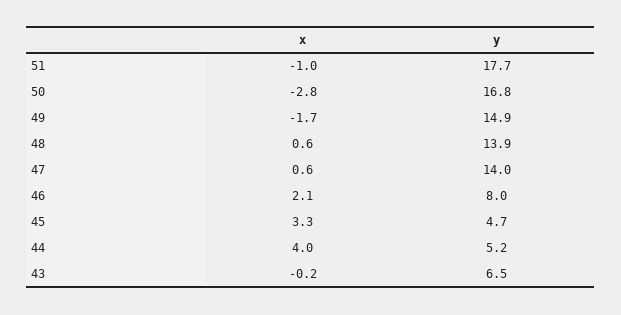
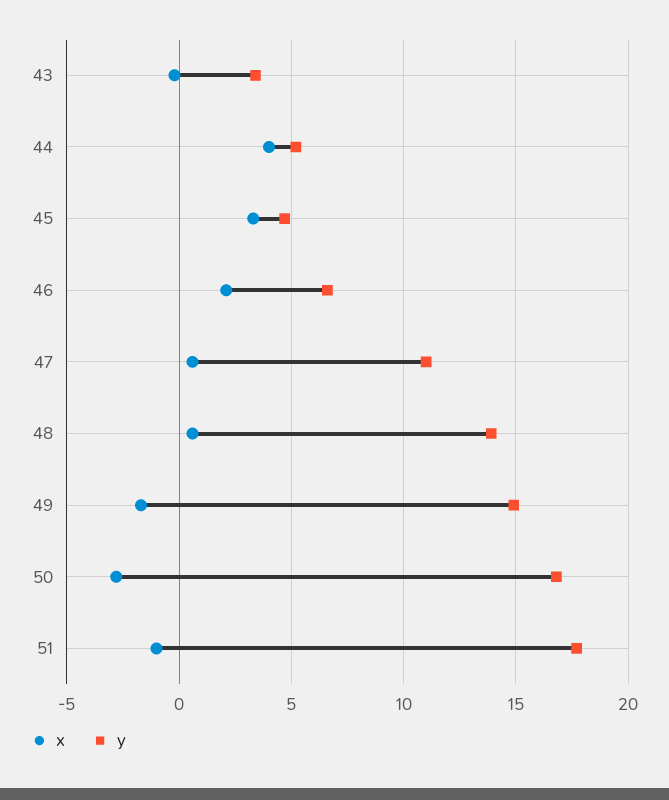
y, 47: 14 -> 11
y, 46: 8 -> 6.5
y, 43: 6.5 -> 3.5

